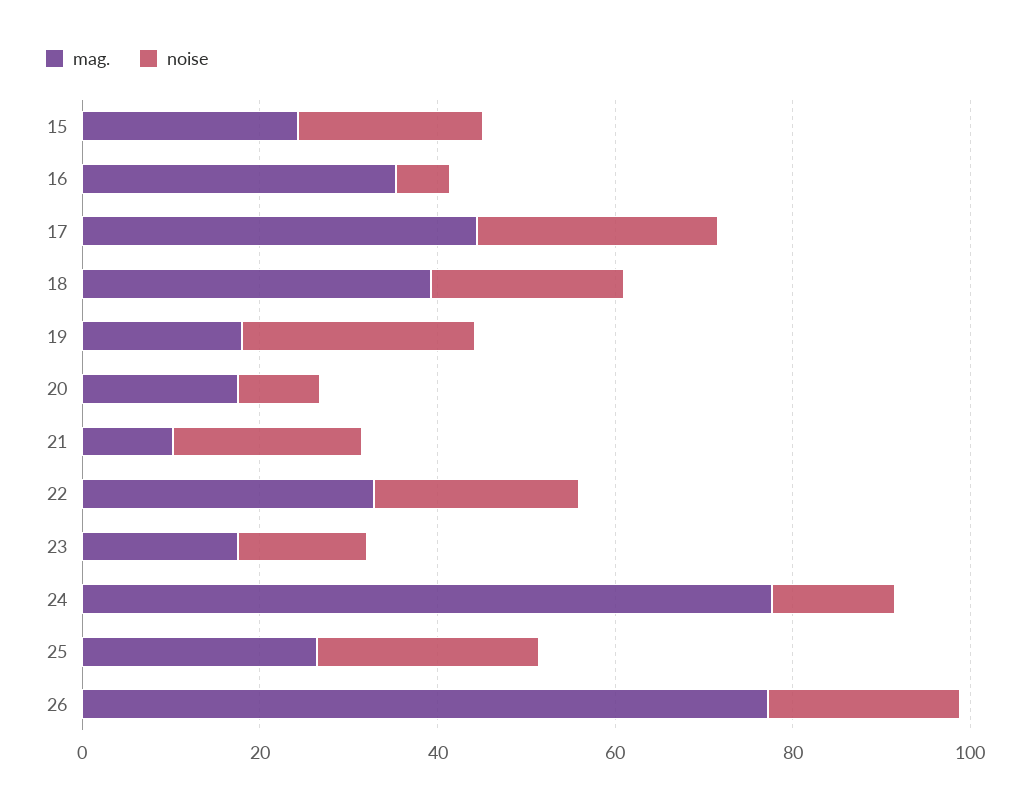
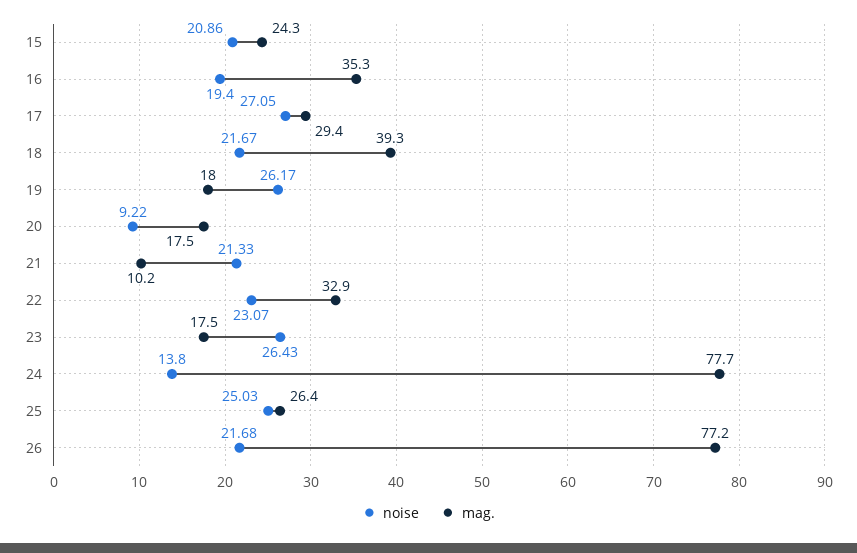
noise, 16: 5 -> 19.4
mag., 17: 45 -> 29.4
noise, 23: 15 -> 26.43

